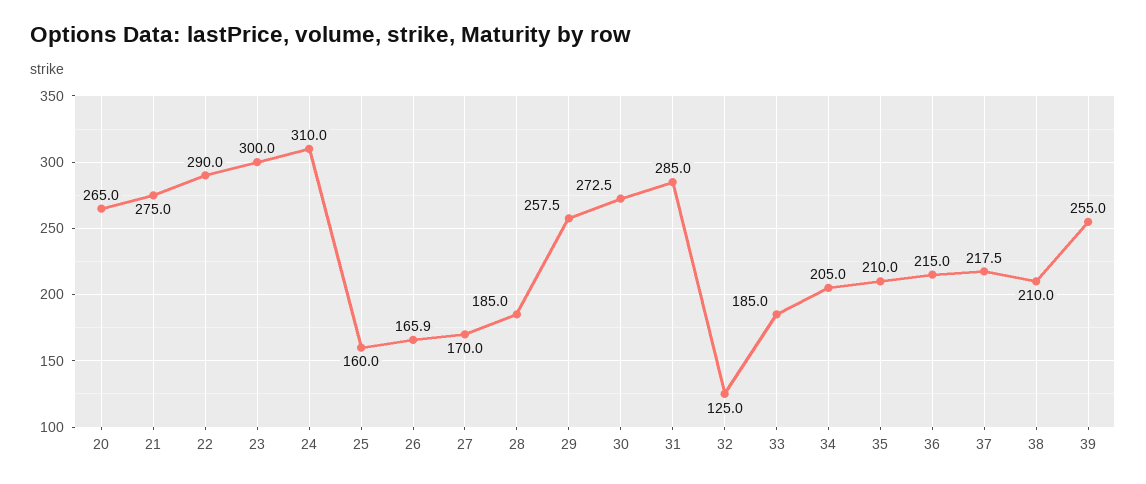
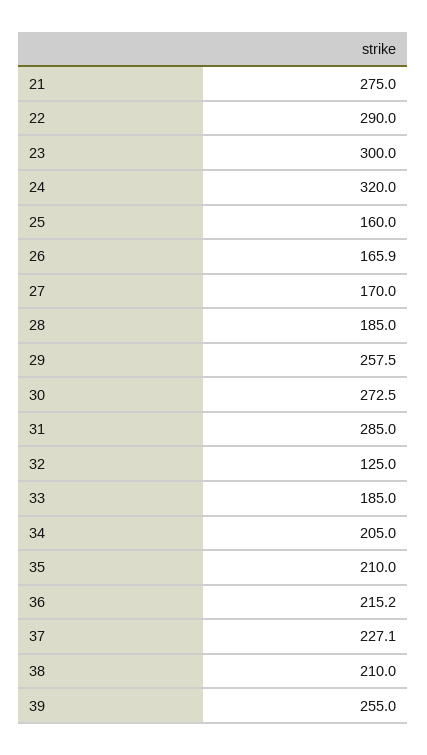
20: 265 -> none
24: 310 -> 320
36: 215 -> 215.2
37: 217.5 -> 227.1

